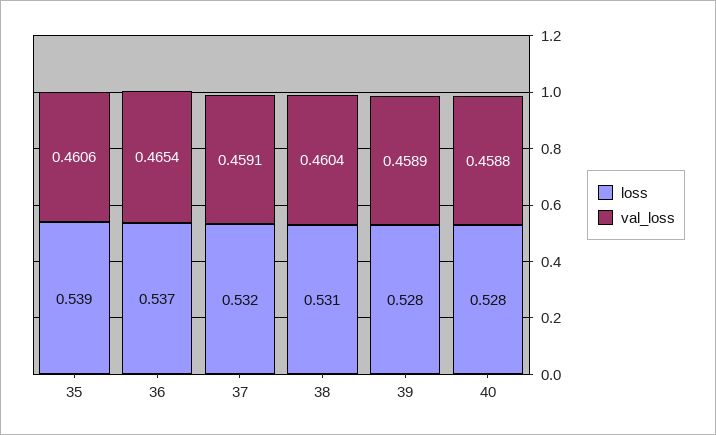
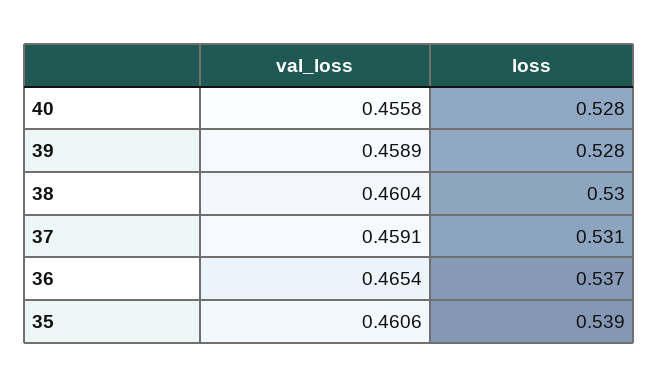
loss, 37: 0.532 -> 0.531
loss, 38: 0.531 -> 0.53
val_loss, 40: 0.4588 -> 0.4558

